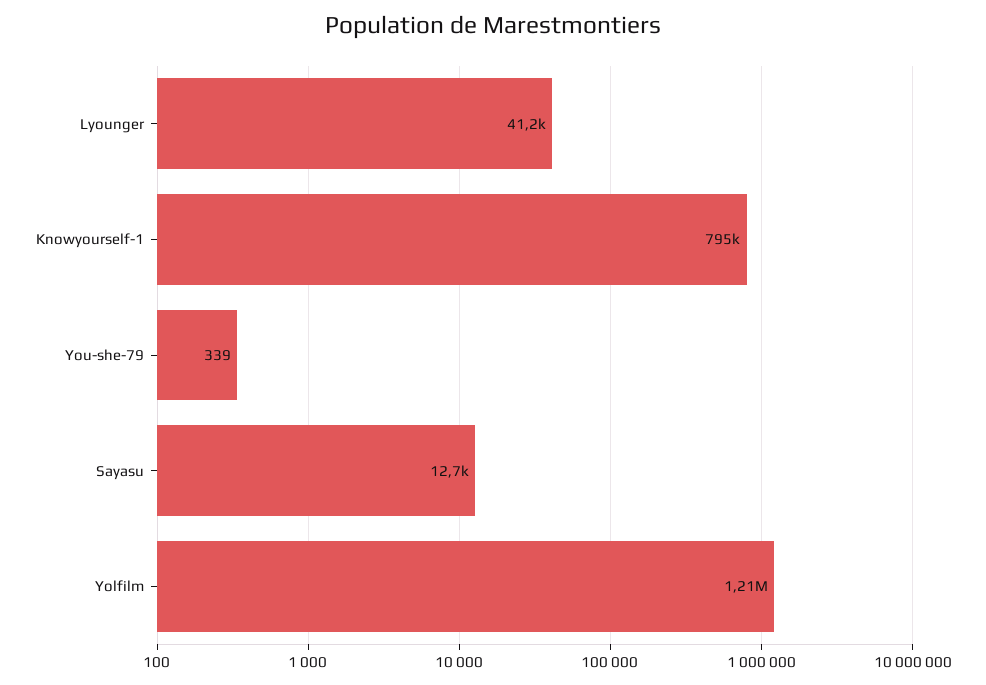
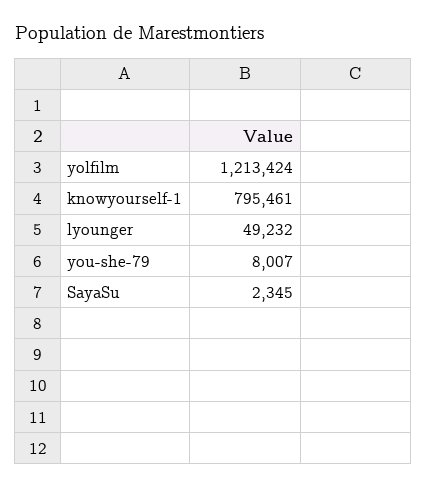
Lyounger: 41200 -> 49232
You-she-79: 339 -> 8007
Sayasu: 12700 -> 2345

